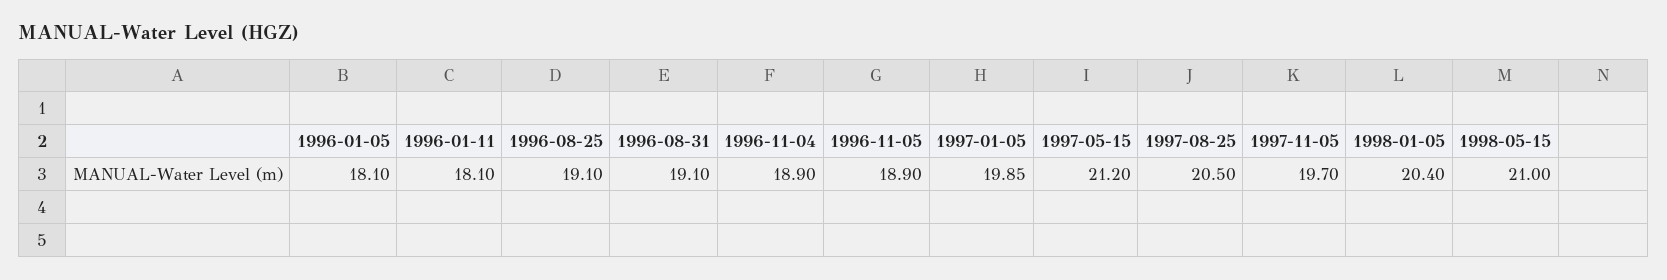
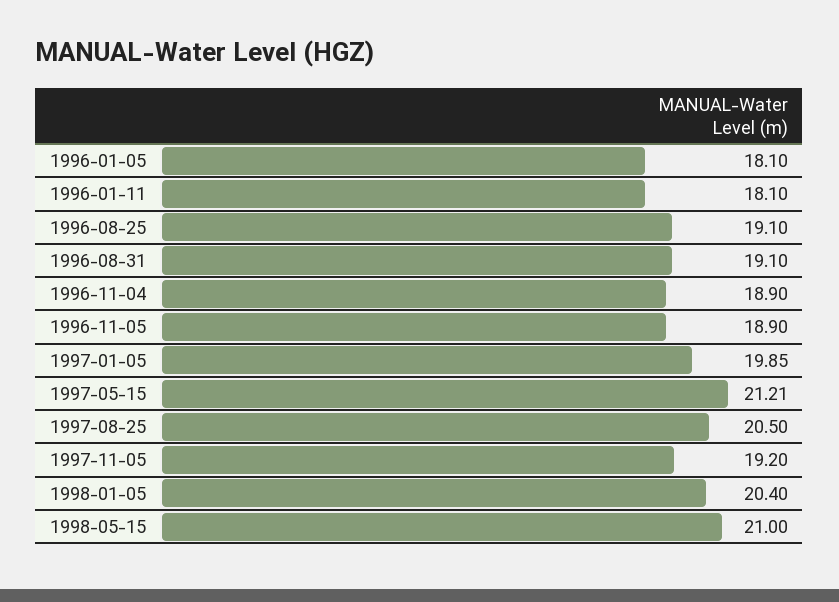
1997-05-15: 21.2 -> 21.21
1997-11-05: 19.7 -> 19.2

